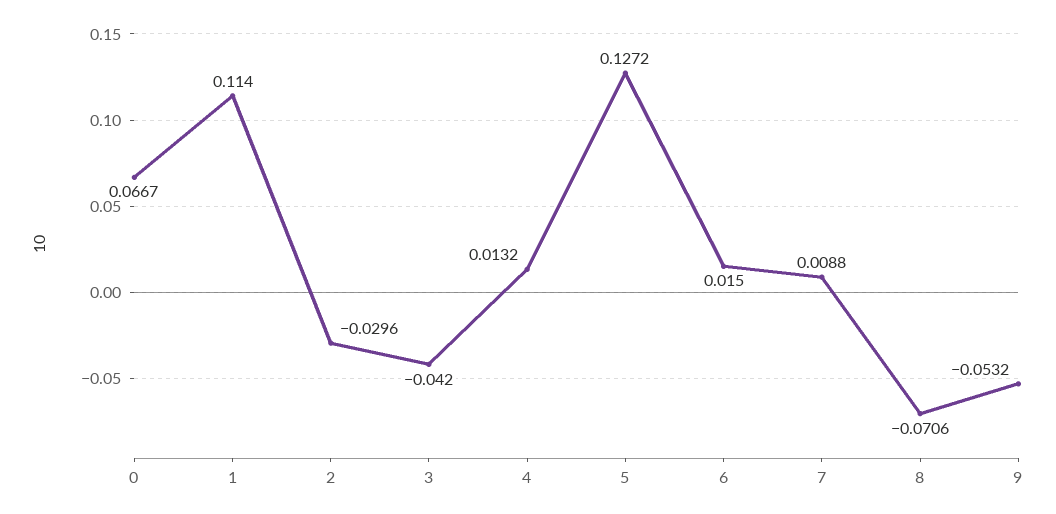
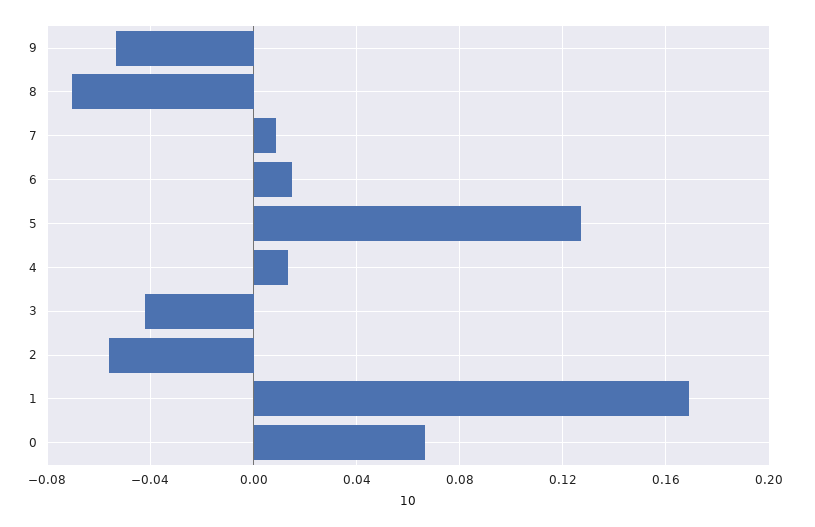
1: 0.114 -> 0.17
2: -0.0296 -> -0.055

